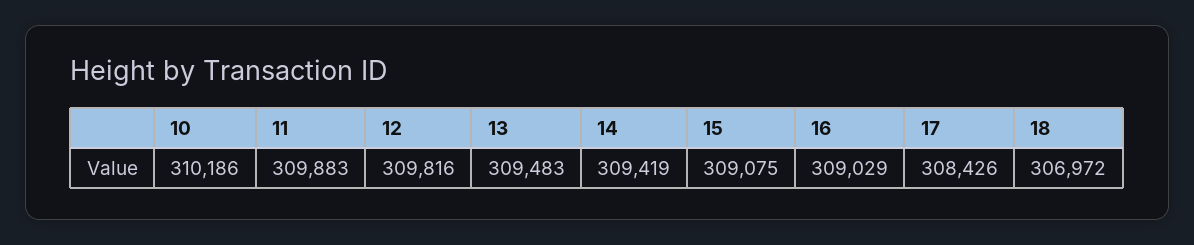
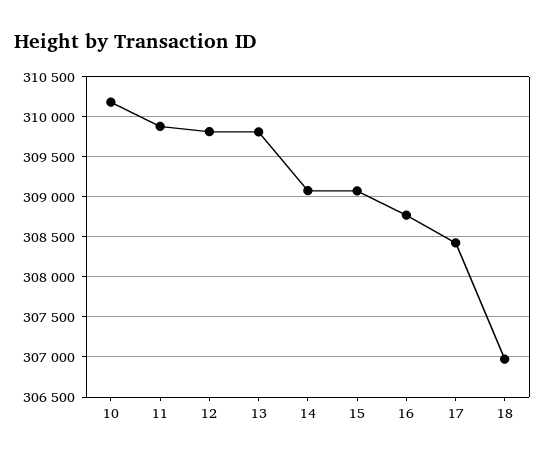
13: 309483 -> 309800
14: 309419 -> 309100
16: 309029 -> 308800

